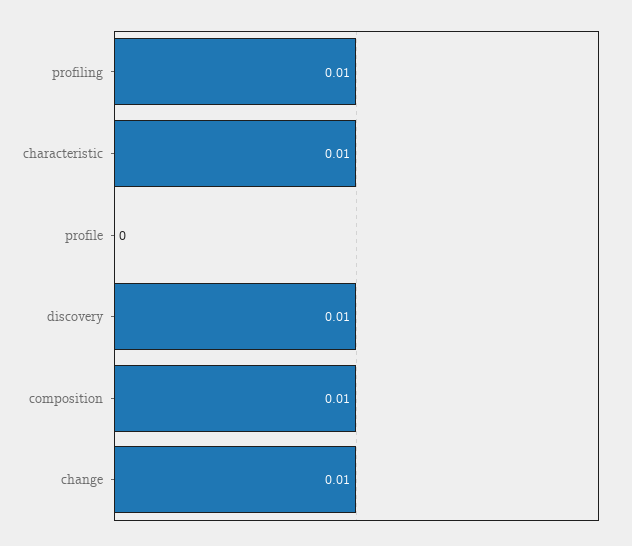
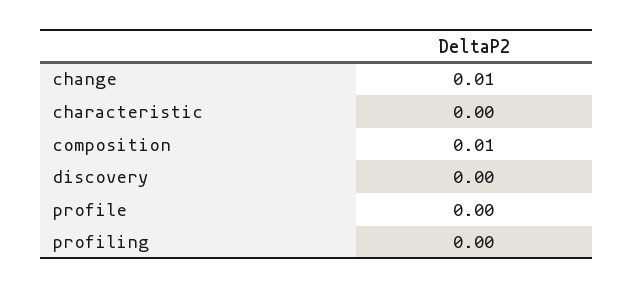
profiling: 0.01 -> 0
characteristic: 0.01 -> 0
discovery: 0.01 -> 0

